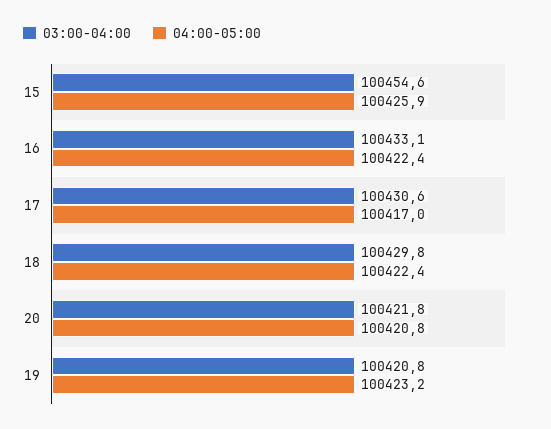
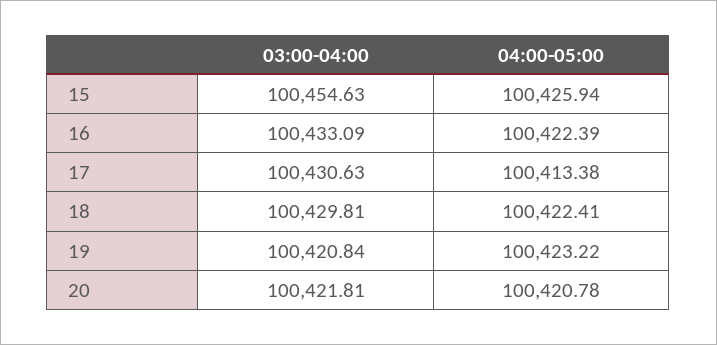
04:00-05:00, 17: 100417 -> 100413.38

